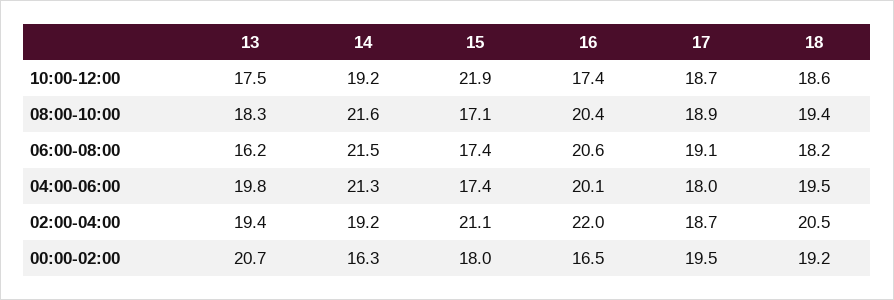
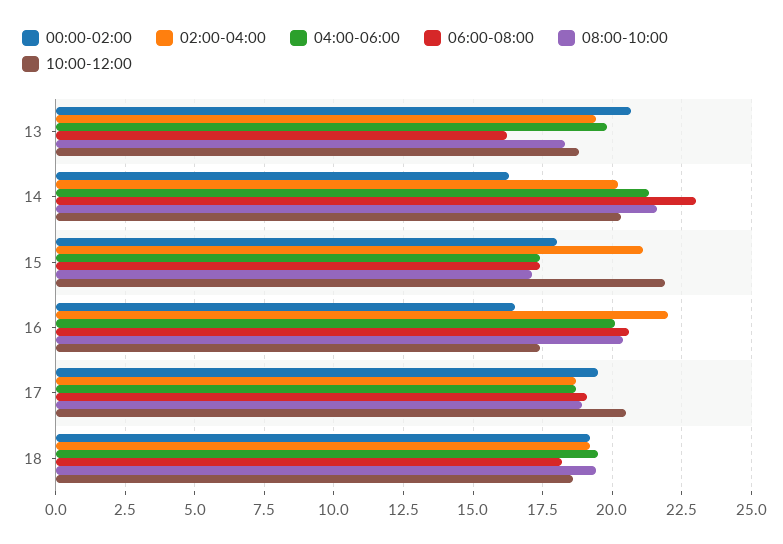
10:00-12:00, 13: 17.5 -> 18.75
10:00-12:00, 14: 19.2 -> 20.25
10:00-12:00, 17: 18.7 -> 20.5
06:00-08:00, 14: 21.5 -> 23
04:00-06:00, 17: 18 -> 18.75
02:00-04:00, 14: 19.2 -> 20.25
02:00-04:00, 18: 20.5 -> 19.25

